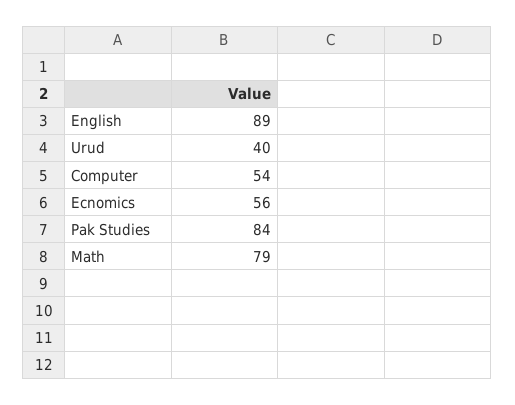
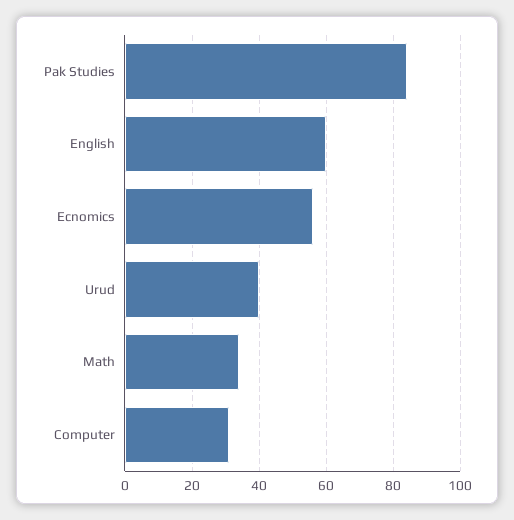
English: 89 -> 60
Computer: 54 -> 30
Math: 79 -> 35

